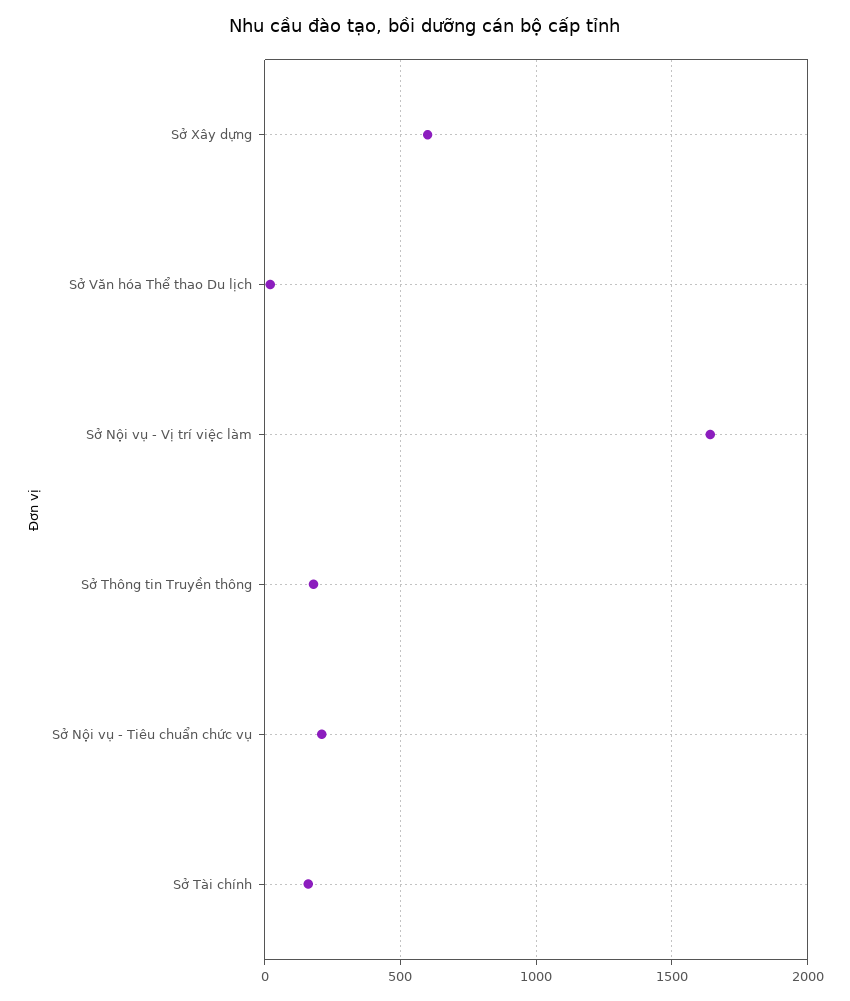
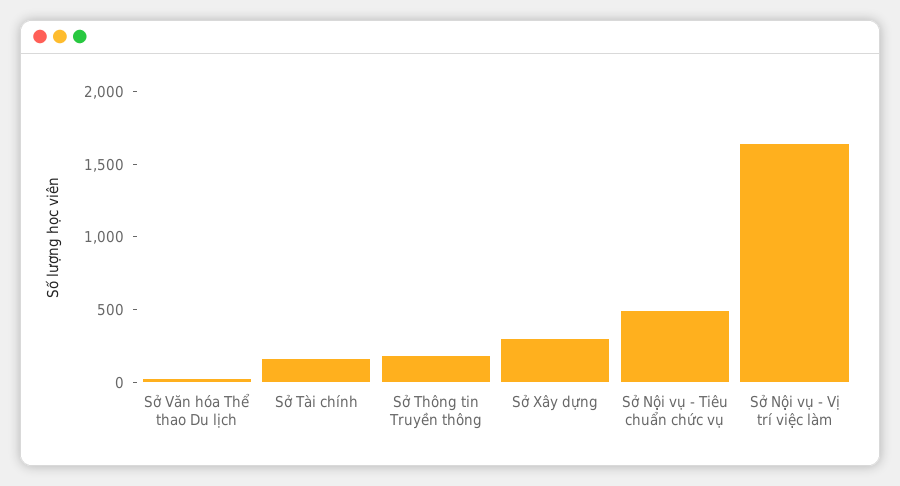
Sở Xây dựng: 600 -> 300
Sở Nội vụ - Tiêu chuẩn chức vụ: 200 -> 500

